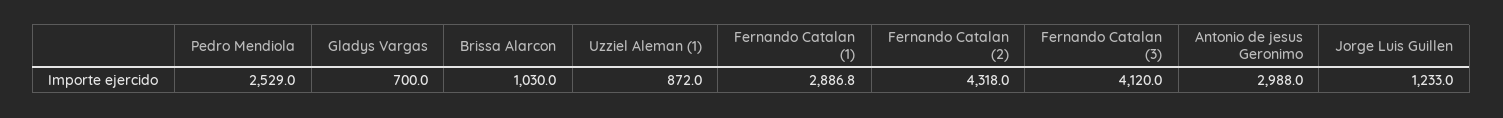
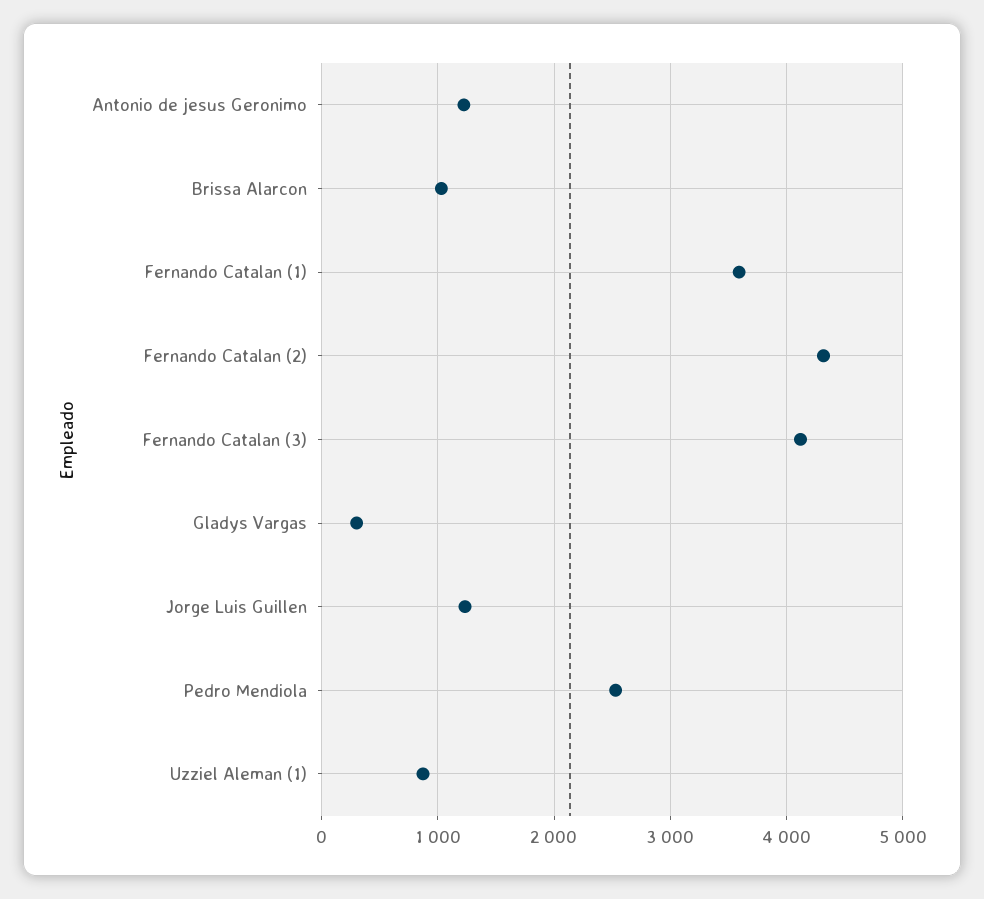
Gladys Vargas: 700 -> 300
Fernando Catalan (1): 2886.8 -> 3600
Antonio de jesus Geronimo: 2988 -> 1200

